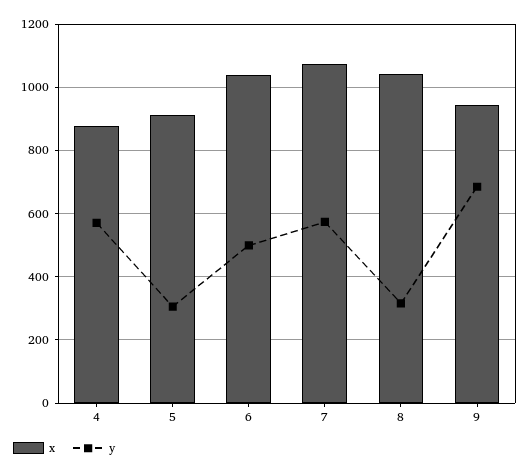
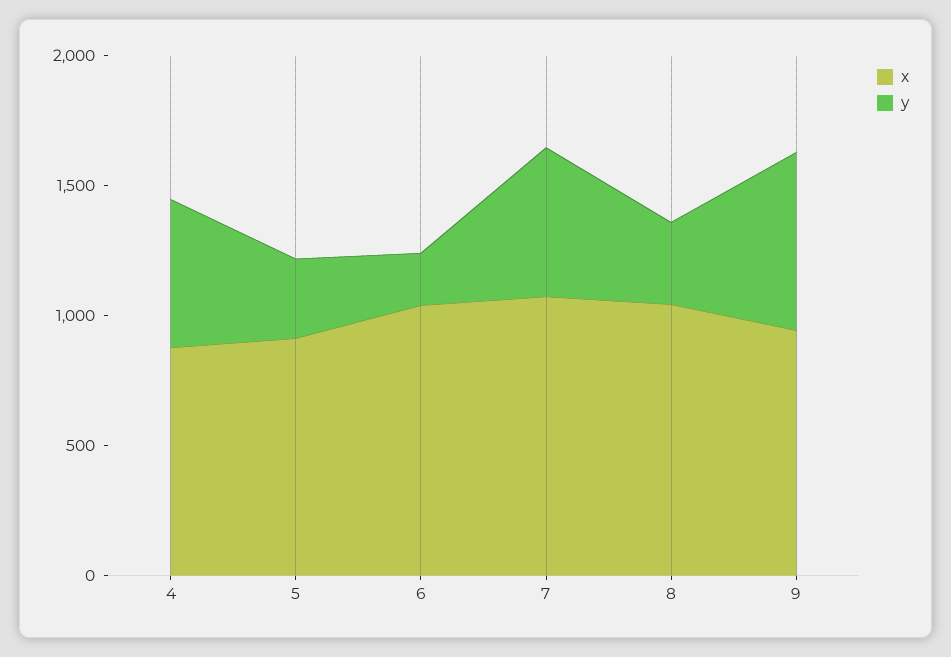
y, 6: 500 -> 200

